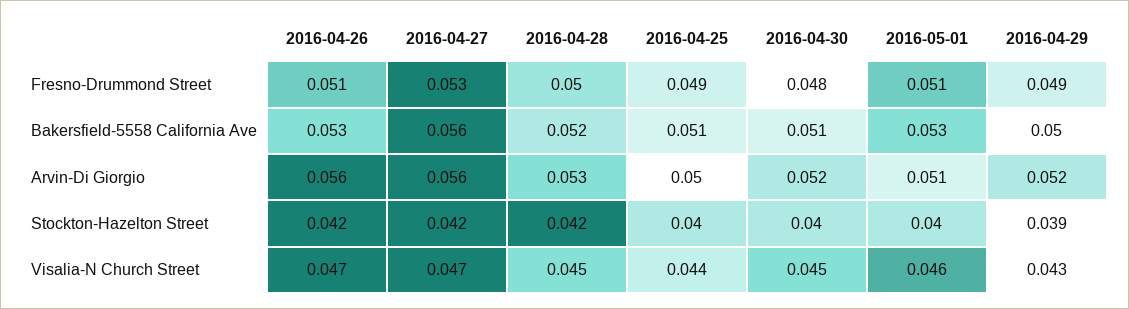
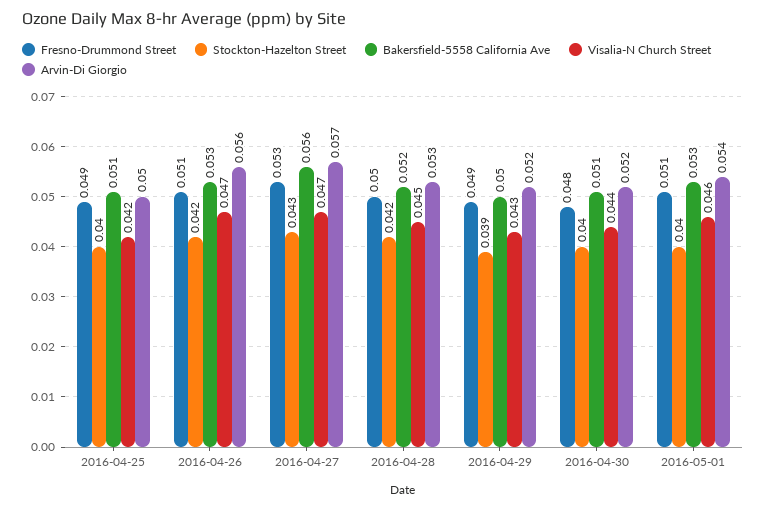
Arvin-Di Giorgio, 2016-04-27: 0.056 -> 0.057
Arvin-Di Giorgio, 2016-05-01: 0.051 -> 0.054
Stockton-Hazelton Street, 2016-04-27: 0.042 -> 0.043
Visalia-N Church Street, 2016-04-25: 0.044 -> 0.042
Visalia-N Church Street, 2016-04-30: 0.045 -> 0.044

